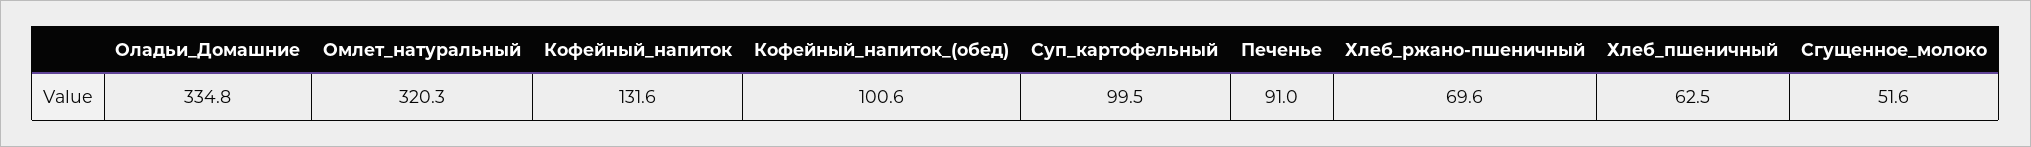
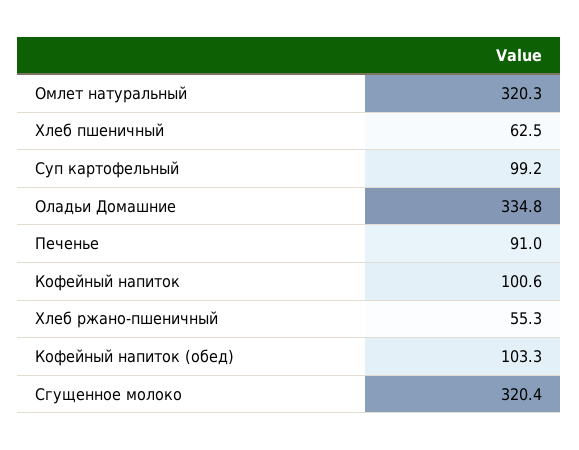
Кофейный_напиток: 131.6 -> 100.6
Кофейный_напиток_(обед): 100.6 -> 103.3
Суп_картофельный: 99.5 -> 99.2
Хлеб_ржано-пшеничный: 69.6 -> 55.3
Сгущенное_молоко: 51.6 -> 320.4

